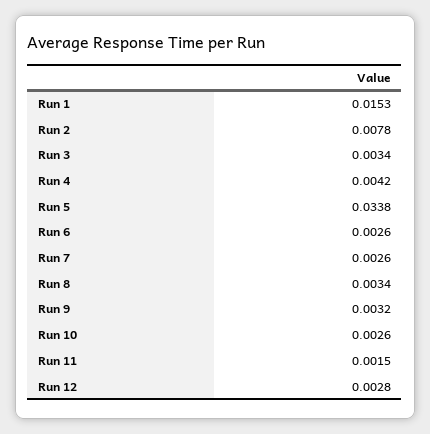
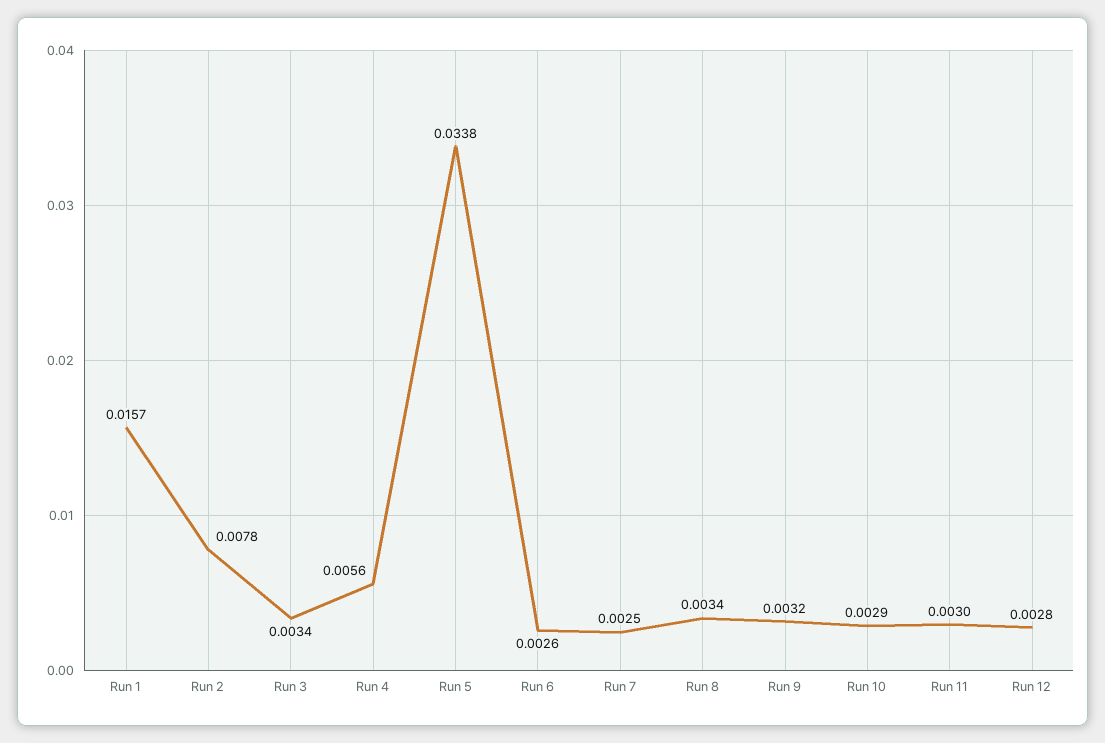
Run 1: 0.0153 -> 0.0157
Run 4: 0.0042 -> 0.0056
Run 7: 0.0026 -> 0.0025
Run 10: 0.0026 -> 0.0029
Run 11: 0.0015 -> 0.003

